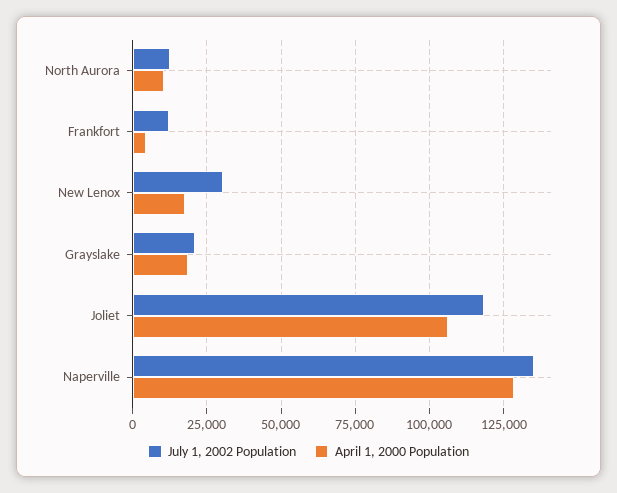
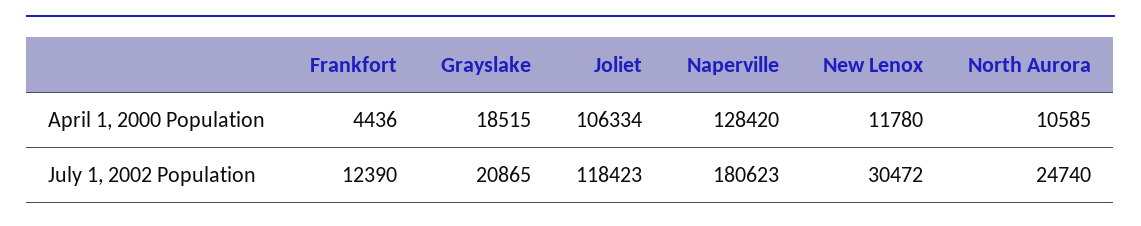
July 1, 2002 Population, North Aurora: 12500 -> 24740
April 1, 2000 Population, New Lenox: 17500 -> 11780
July 1, 2002 Population, Naperville: 135000 -> 180623

